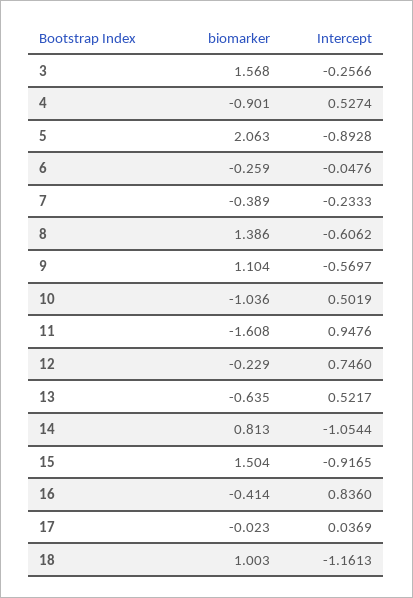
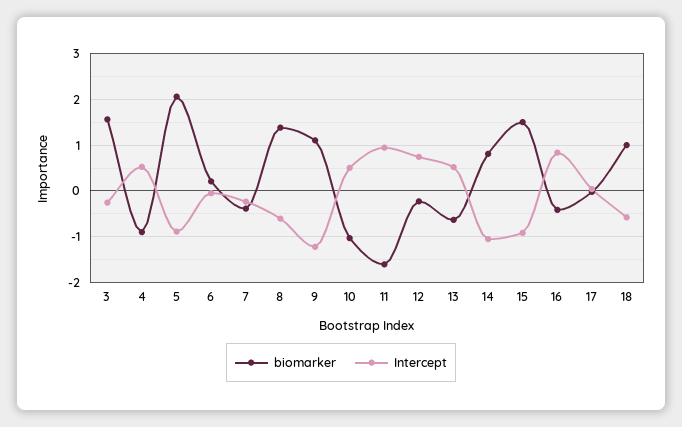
biomarker, 6: -0.259 -> 0.2
Intercept, 9: -0.5697 -> -1.2
Intercept, 18: -1.1613 -> -0.6

